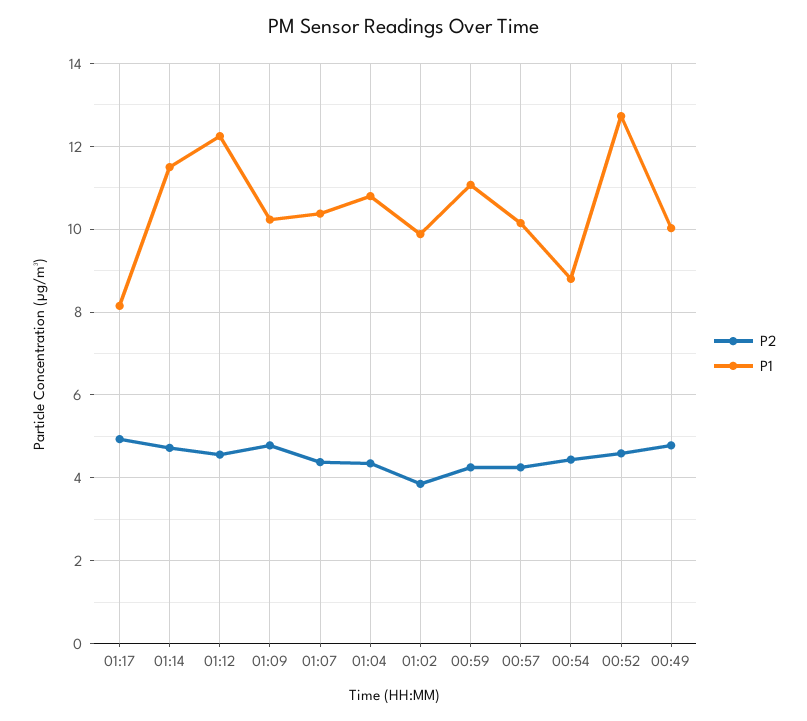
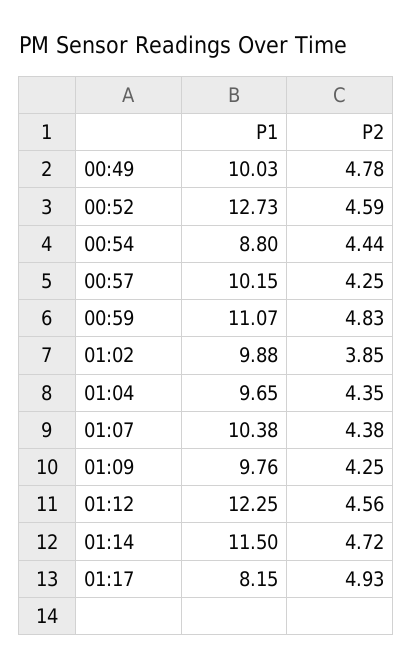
P2, 01:09: 4.8 -> 4.25
P1, 01:09: 10.2 -> 9.76
P1, 01:04: 10.8 -> 9.65
P2, 00:59: 4.2 -> 4.83

